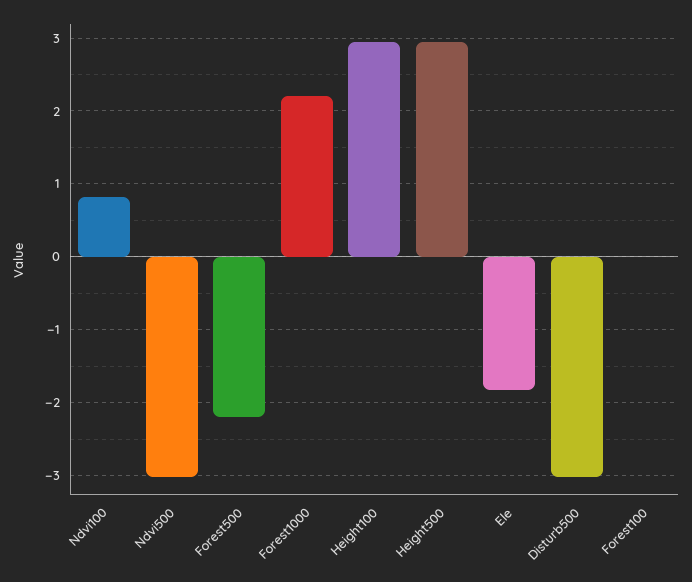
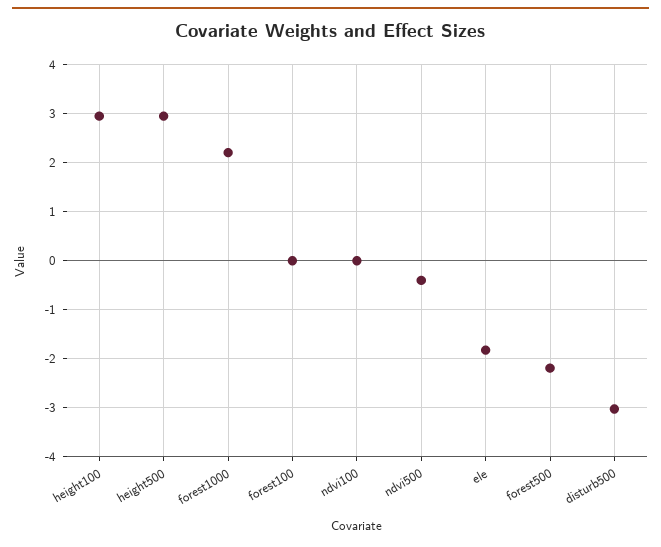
Ndvi100: 0.8 -> 0
Ndvi500: -3 -> -0.4

